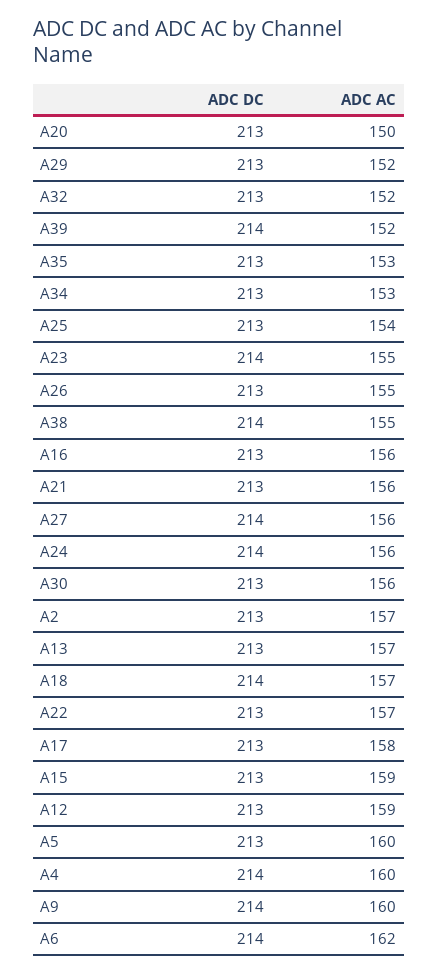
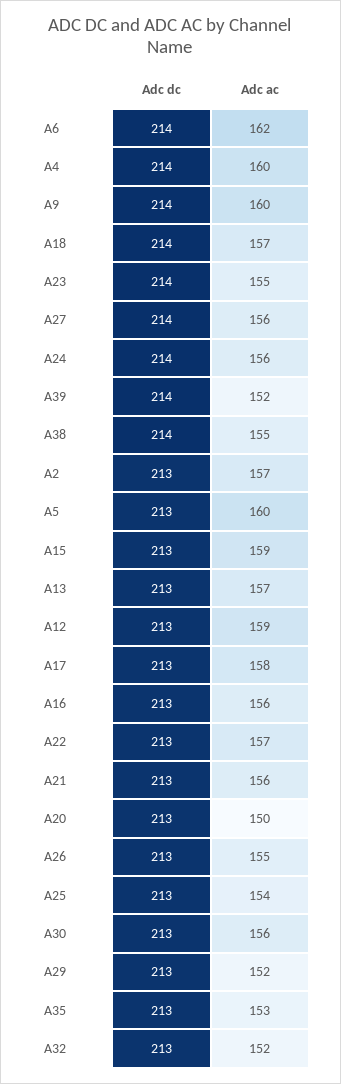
ADC DC, A34: 213 -> none
ADC AC, A34: 153 -> none

